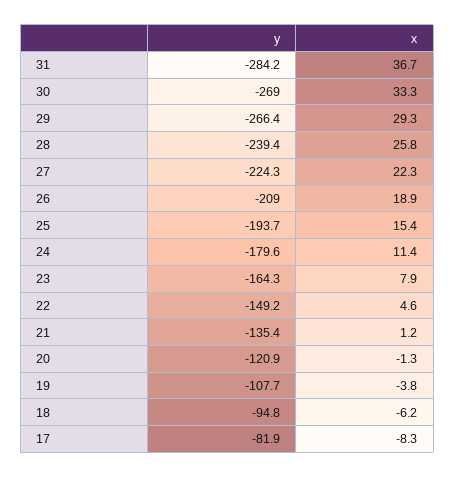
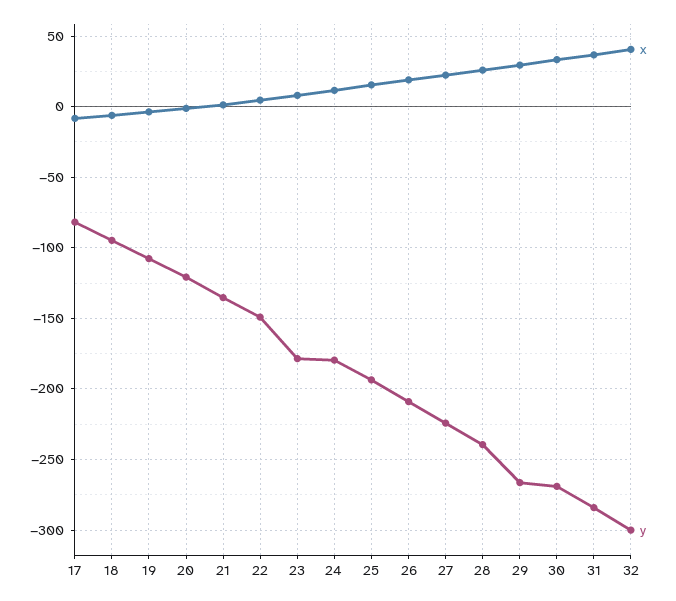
y, 23: -164.3 -> -180
x, 32: none -> 40
y, 32: none -> -300

